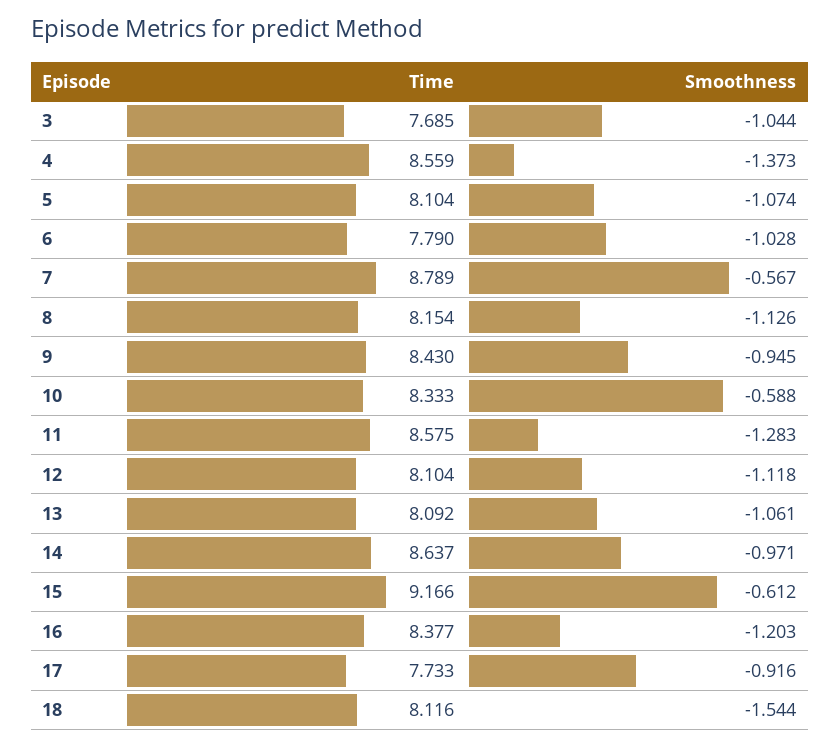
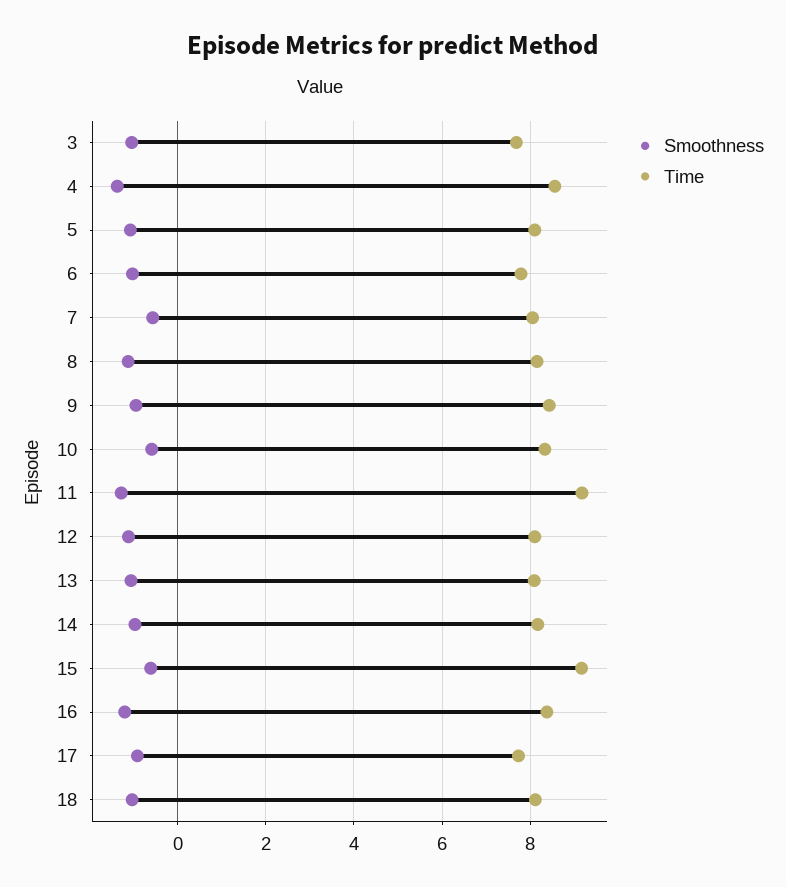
Time, 7: 8.789 -> 8
Time, 11: 8.575 -> 9.2
Time, 14: 8.637 -> 8.2
Smoothness, 18: -1.544 -> -1

